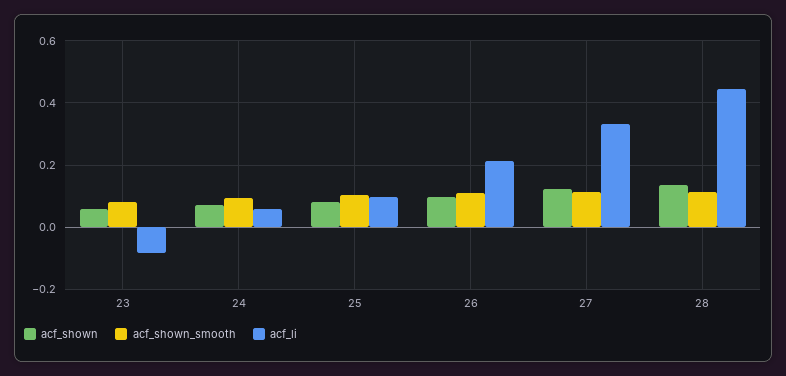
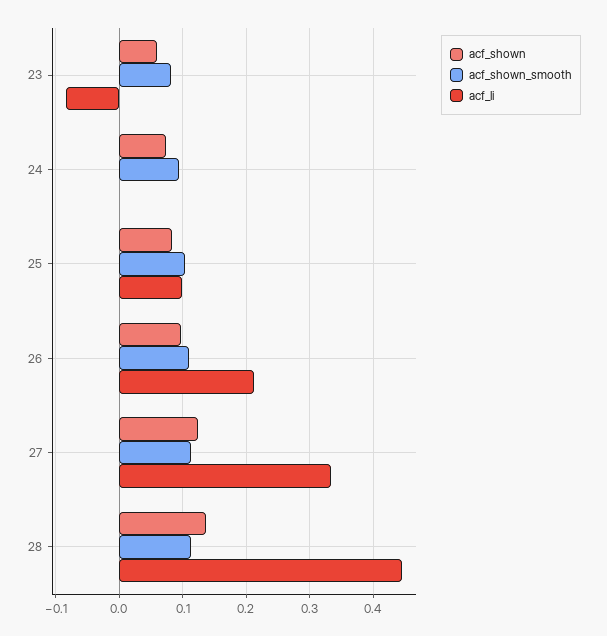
acf_li, 24: 0.06 -> 0

